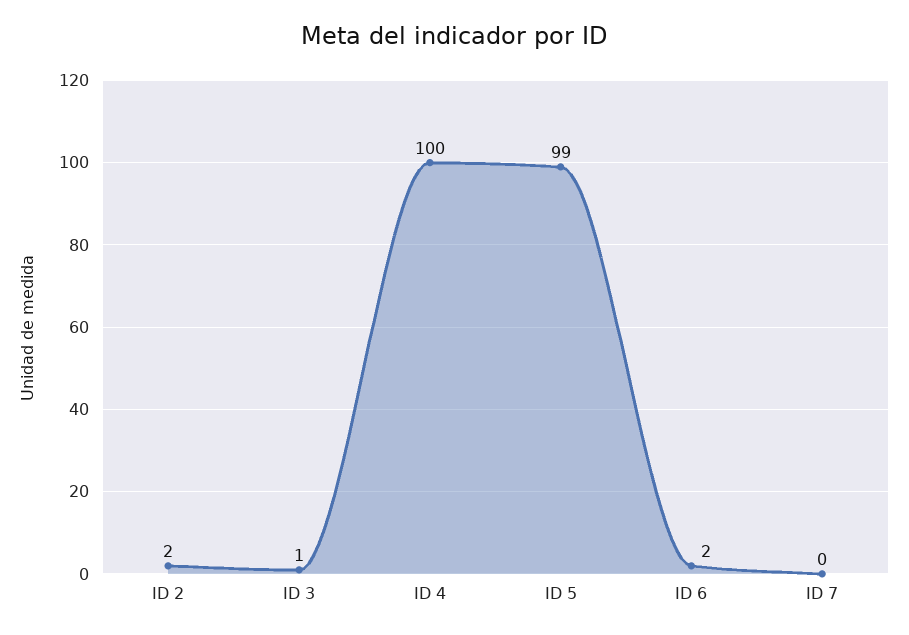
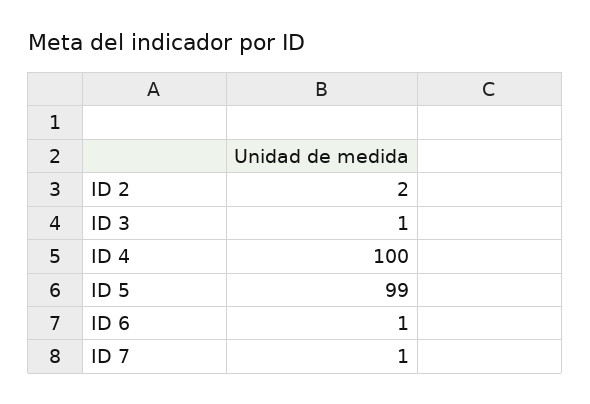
ID 6: 2 -> 1
ID 7: 0 -> 1

